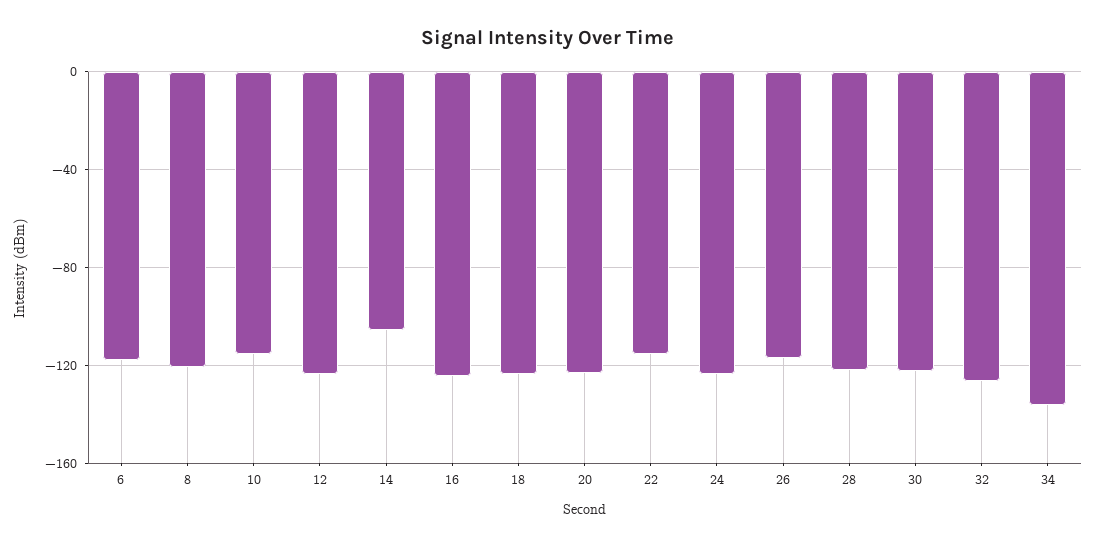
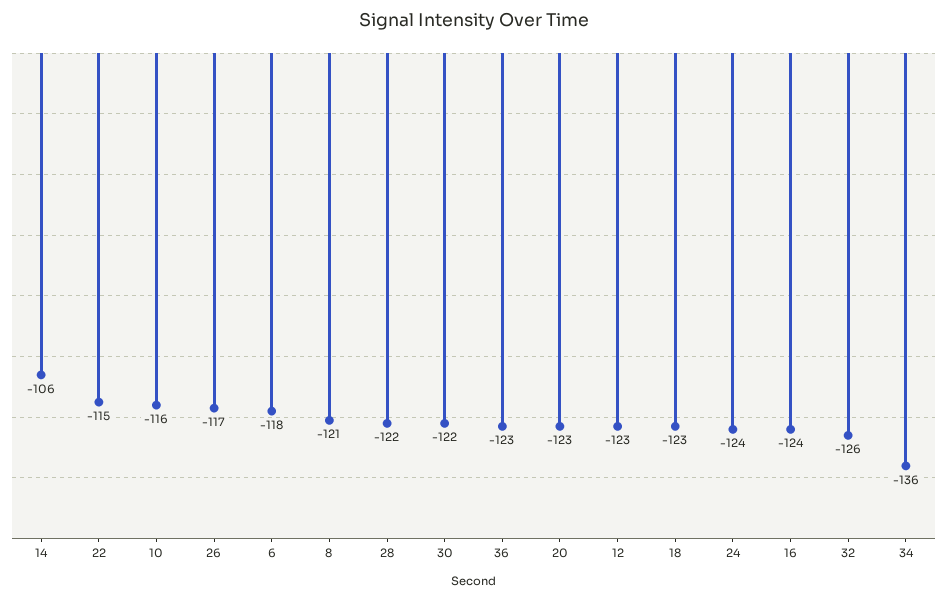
36: none -> -123

